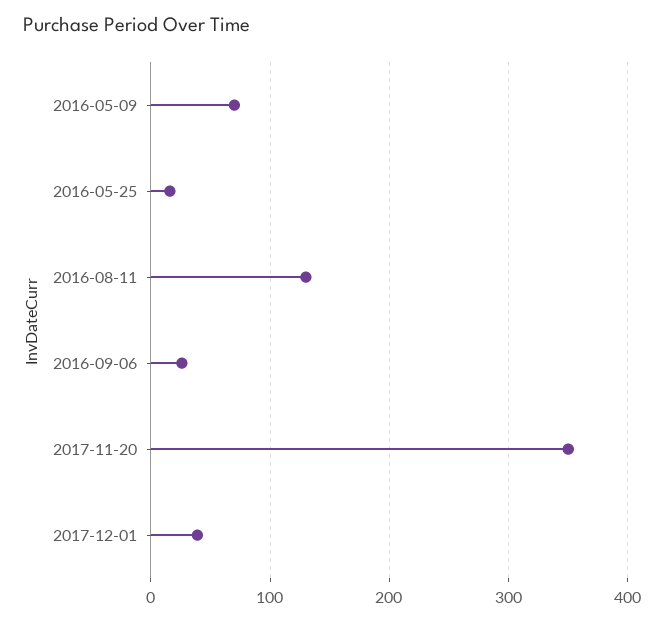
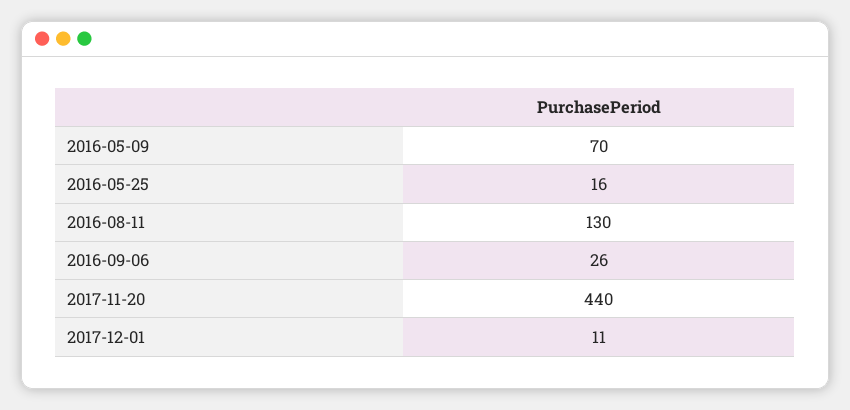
2017-11-20: 350 -> 440
2017-12-01: 40 -> 11

